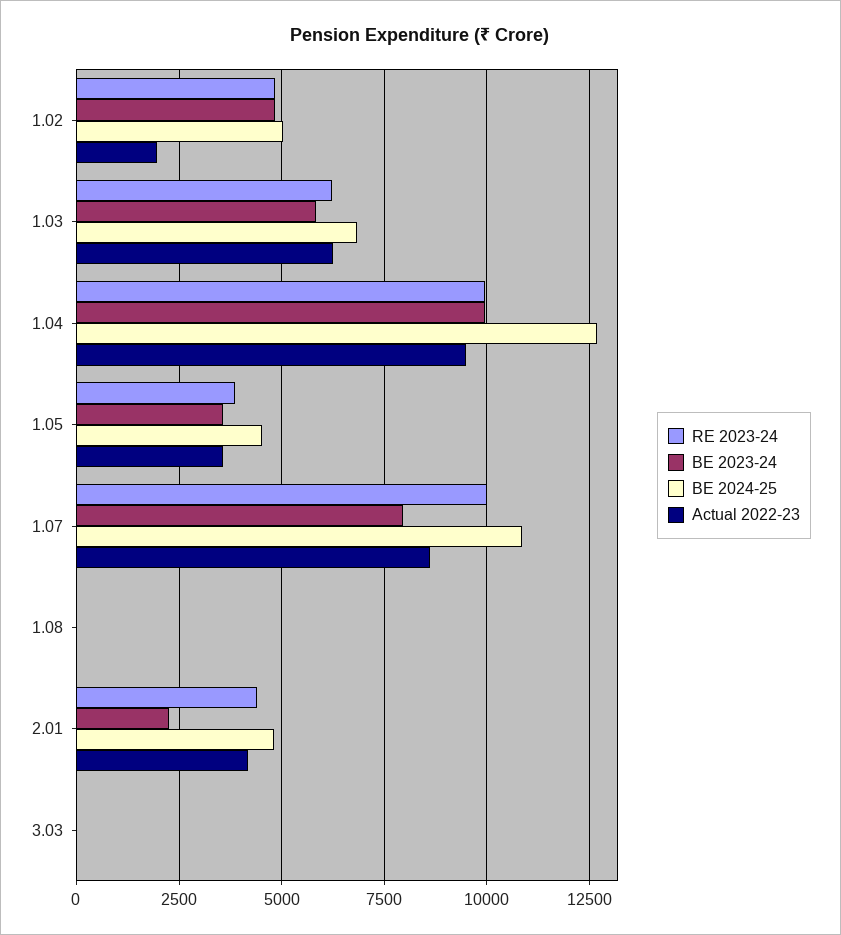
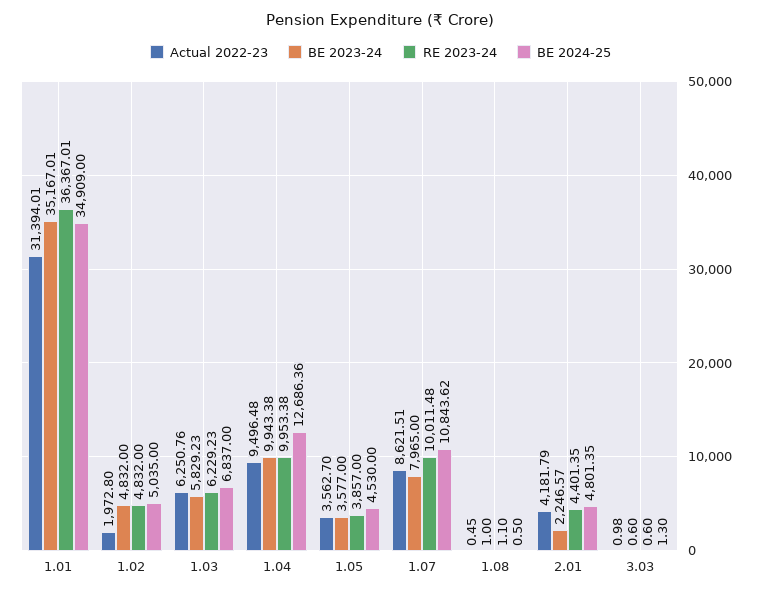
Actual 2022-23, 1.01: none -> 31394.01
BE 2023-24, 1.01: none -> 35167.01
RE 2023-24, 1.01: none -> 36367.01
BE 2024-25, 1.01: none -> 34909

